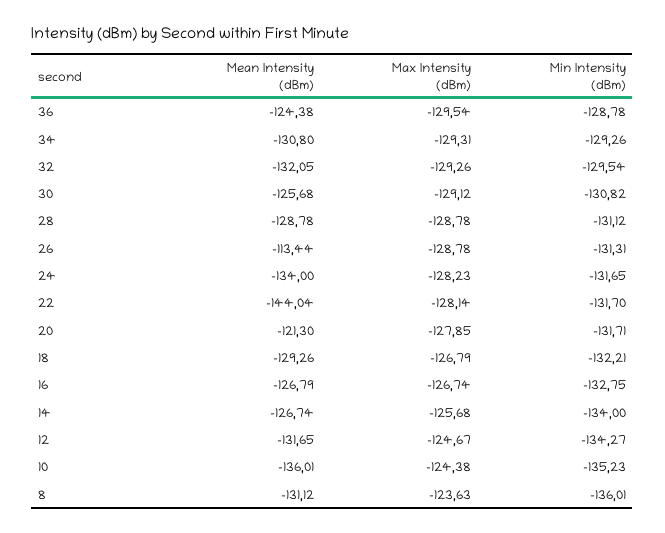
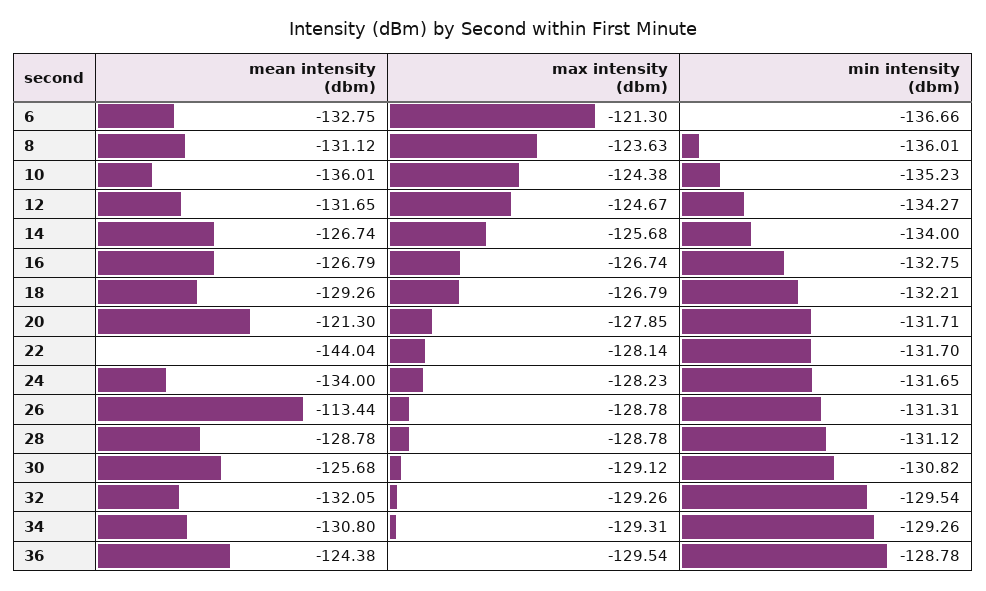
Mean Intensity (dBm), 6: none -> -132.75
Max Intensity (dBm), 6: none -> -121.3
Min Intensity (dBm), 6: none -> -136.66

